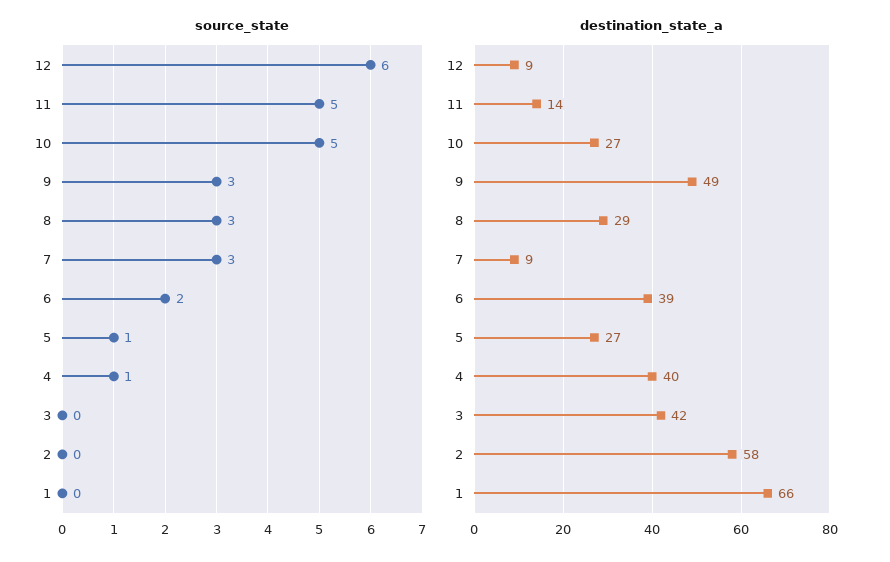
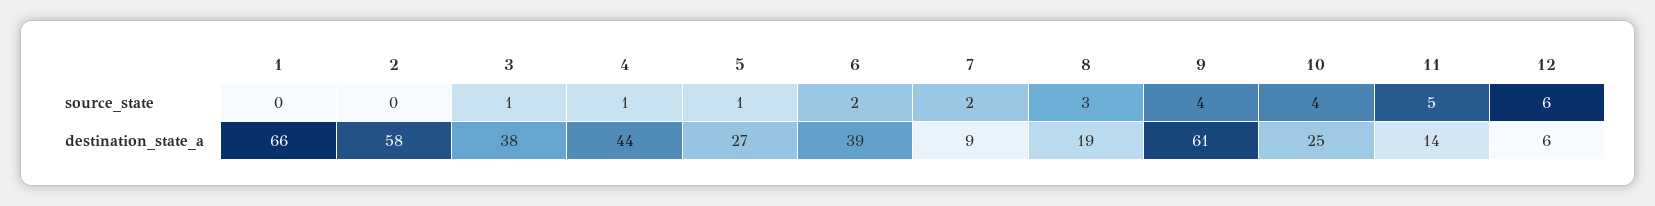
source_state, 10: 5 -> 4
source_state, 9: 3 -> 4
source_state, 7: 3 -> 2
source_state, 3: 0 -> 1
destination_state_a, 12: 9 -> 6
destination_state_a, 10: 27 -> 25
destination_state_a, 9: 49 -> 61
destination_state_a, 8: 29 -> 19
destination_state_a, 4: 40 -> 44
destination_state_a, 3: 42 -> 38

